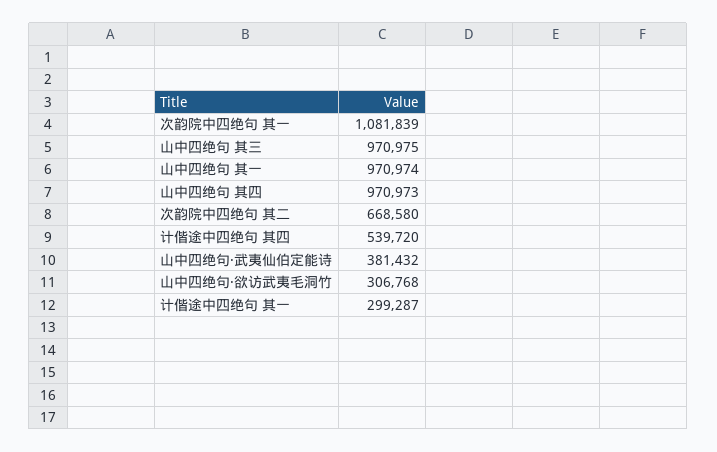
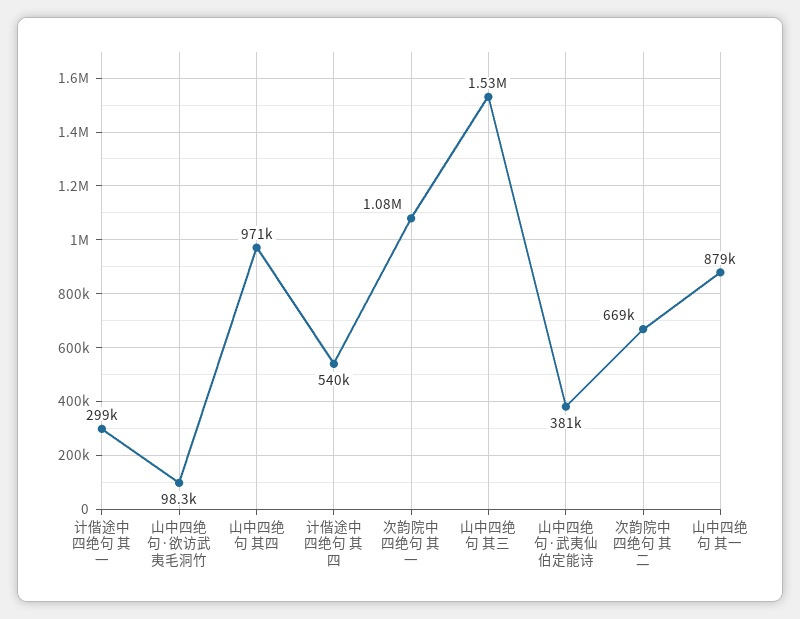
山中四绝句 其三: 970975 -> 1530000
山中四绝句 其一: 970974 -> 879000
山中四绝句·欲访武夷毛洞竹: 306768 -> 98300

